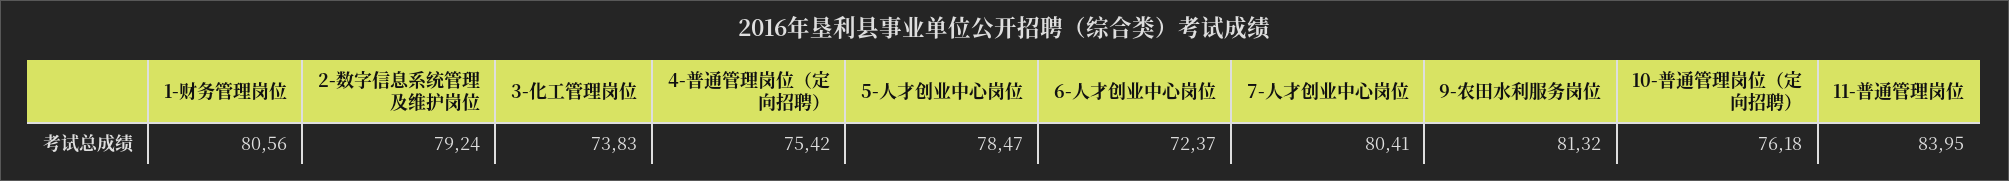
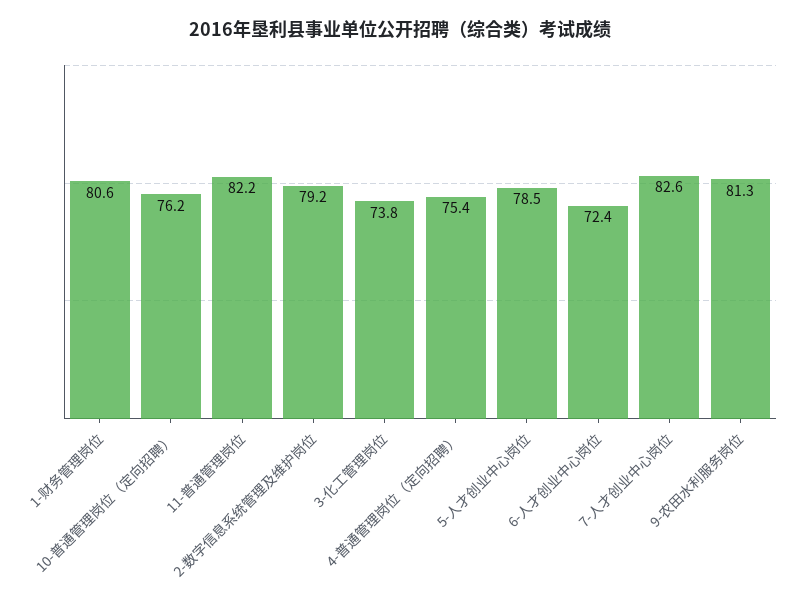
7-人才创业中心岗位: 80.41 -> 82.6
11-普通管理岗位: 83.95 -> 82.2

